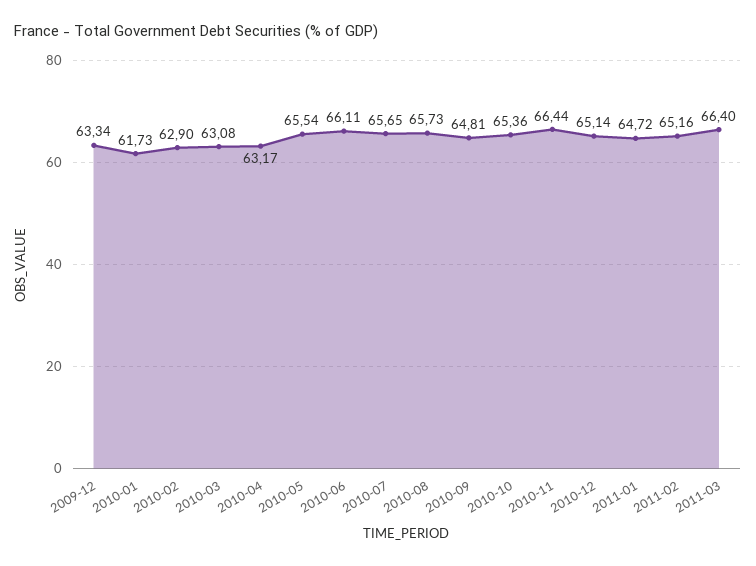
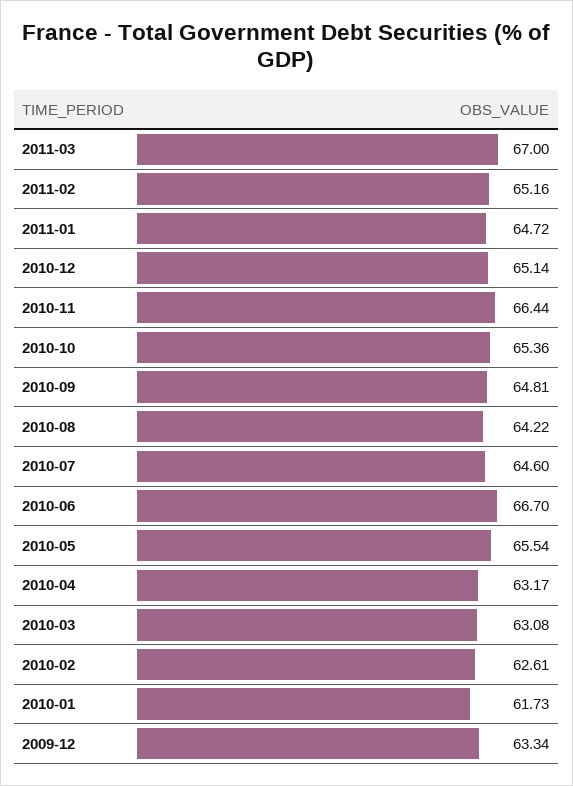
2010-02: 62.9 -> 62.61
2010-06: 66.11 -> 66.7
2010-07: 65.65 -> 64.6
2010-08: 65.73 -> 64.22
2011-03: 66.4 -> 67

